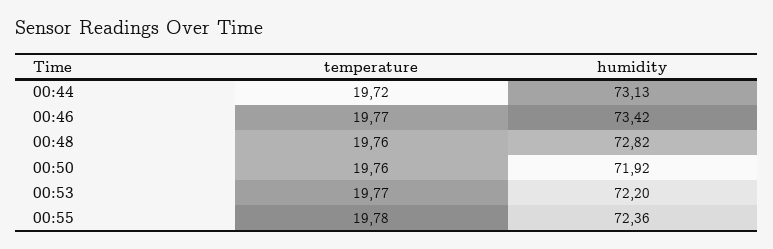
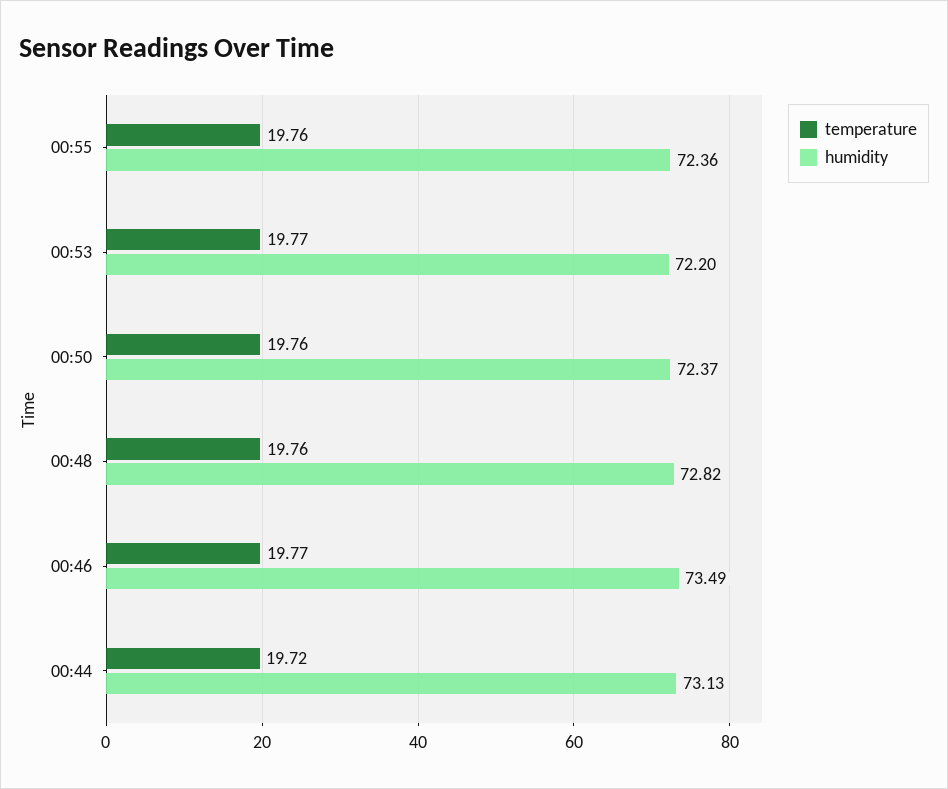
humidity, 00:46: 73.42 -> 73.49
humidity, 00:50: 71.92 -> 72.37
temperature, 00:55: 19.78 -> 19.76

